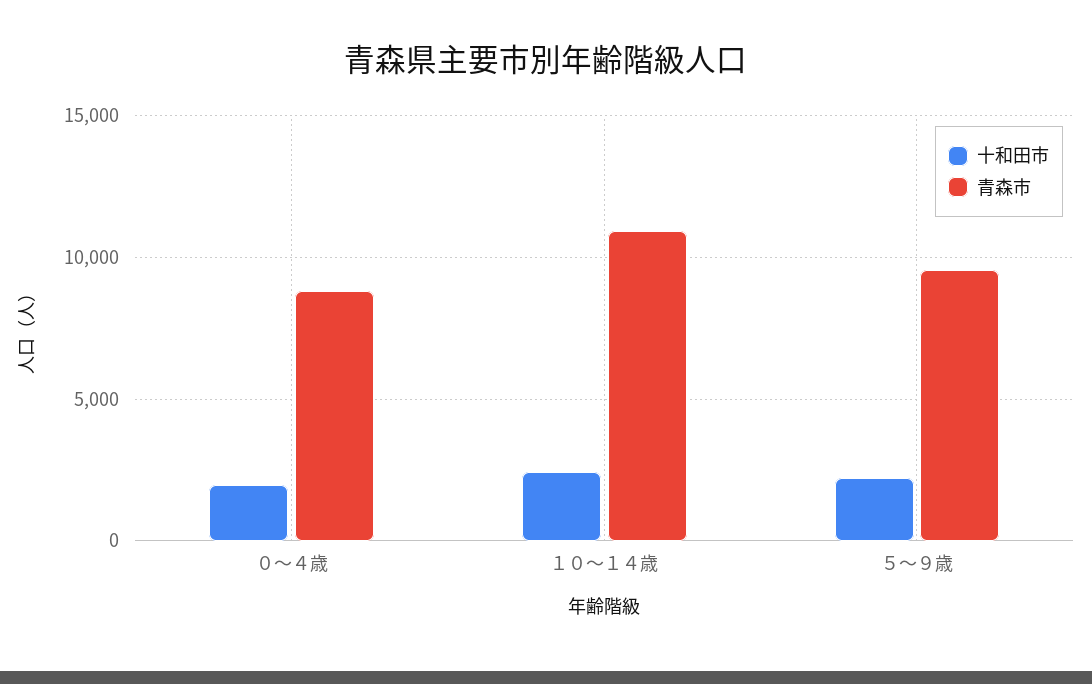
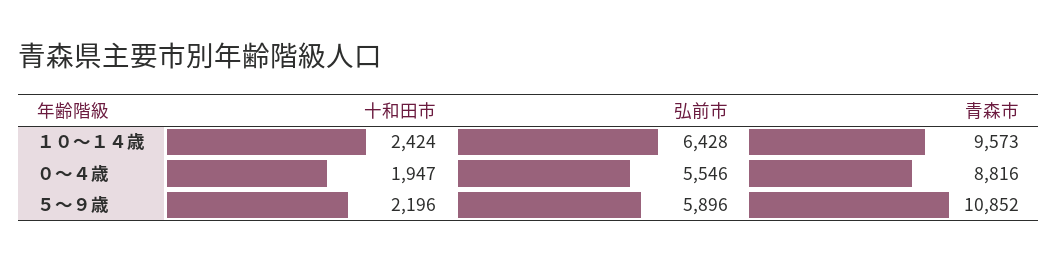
青森市, １０～１４歳: 11000 -> 9573
青森市, ５～９歳: 9500 -> 10852
弘前市, １０～１４歳: none -> 6428
弘前市, ０～４歳: none -> 5546
弘前市, ５～９歳: none -> 5896

